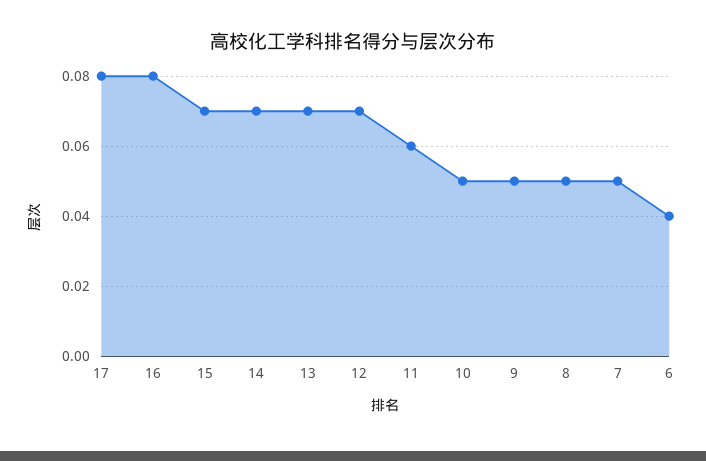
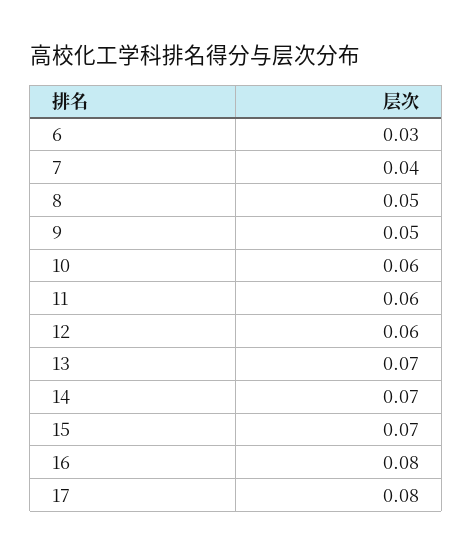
12: 0.07 -> 0.06
10: 0.05 -> 0.06
7: 0.05 -> 0.04
6: 0.04 -> 0.03

